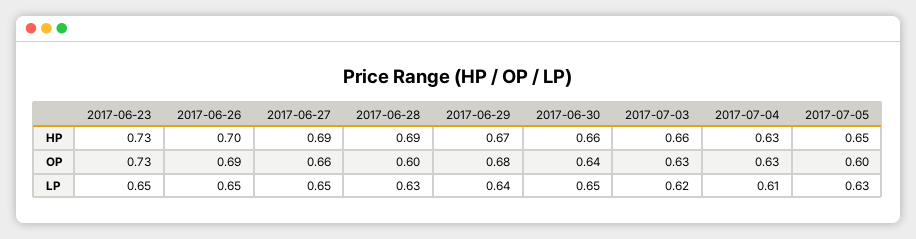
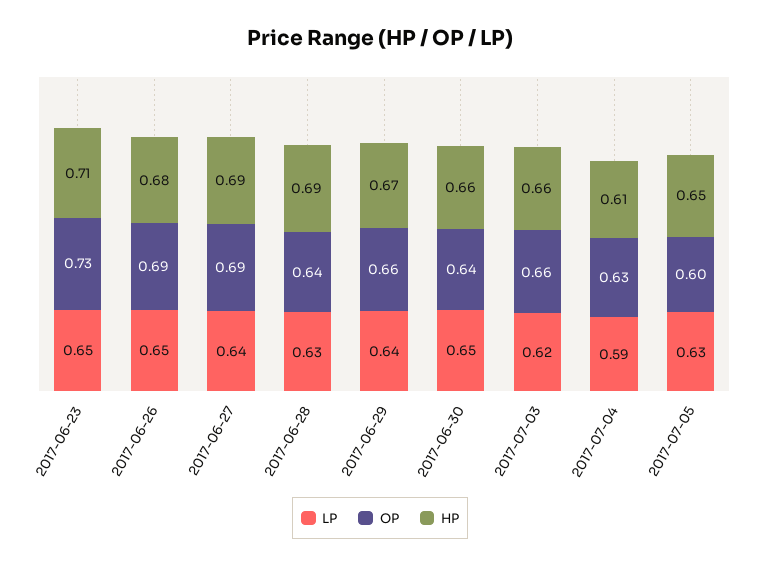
HP, 2017-06-23: 0.73 -> 0.71
HP, 2017-06-26: 0.7 -> 0.68
HP, 2017-07-04: 0.63 -> 0.61
OP, 2017-06-27: 0.66 -> 0.69
OP, 2017-06-28: 0.6 -> 0.64
OP, 2017-06-29: 0.68 -> 0.66
OP, 2017-07-03: 0.63 -> 0.66
LP, 2017-06-27: 0.65 -> 0.64
LP, 2017-07-04: 0.61 -> 0.59

